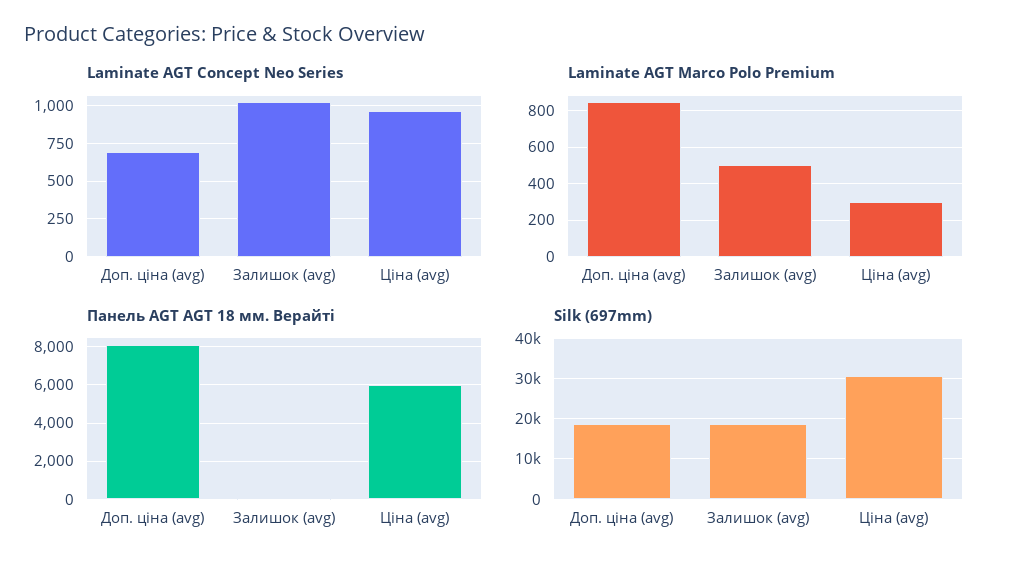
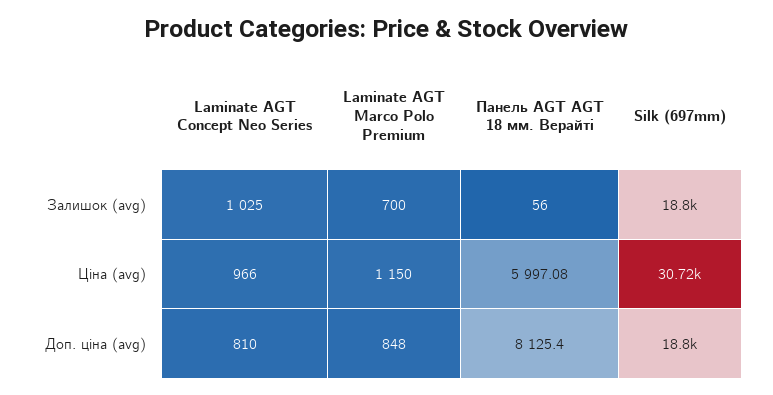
Laminate AGT Concept Neo Series, Доп. ціна (avg): 700 -> 810
Laminate AGT Marco Polo Premium, Залишок (avg): 500 -> 700
Laminate AGT Marco Polo Premium, Ціна (avg): 300 -> 1150

